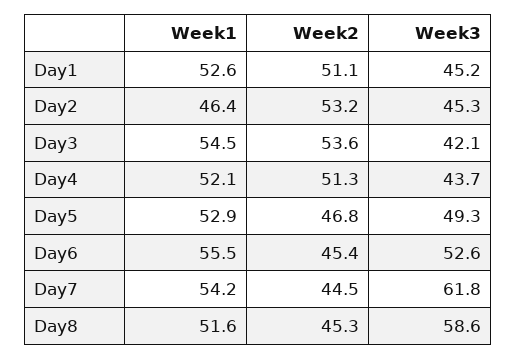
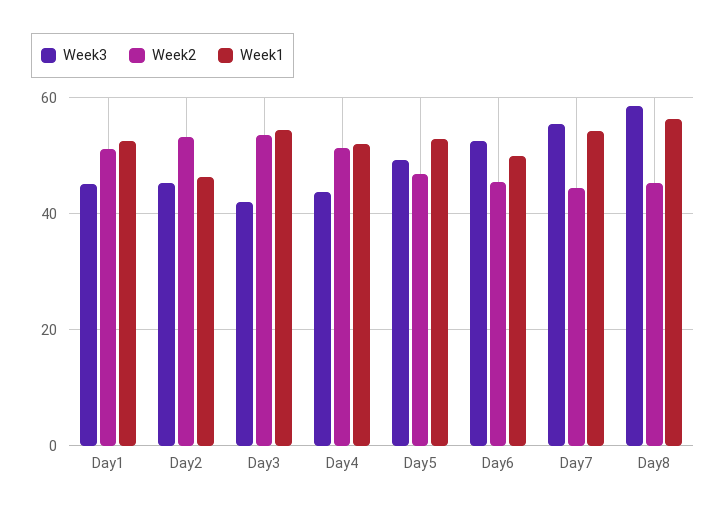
Week1, Day6: 55.5 -> 50
Week3, Day7: 61.8 -> 56
Week1, Day8: 51.6 -> 56

